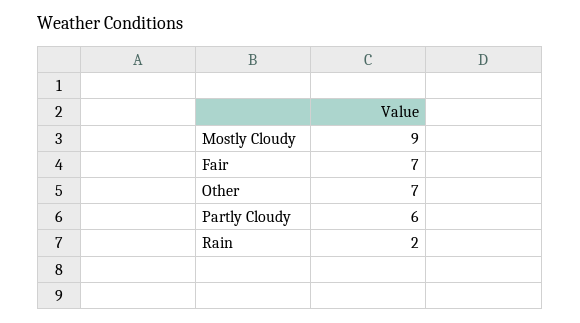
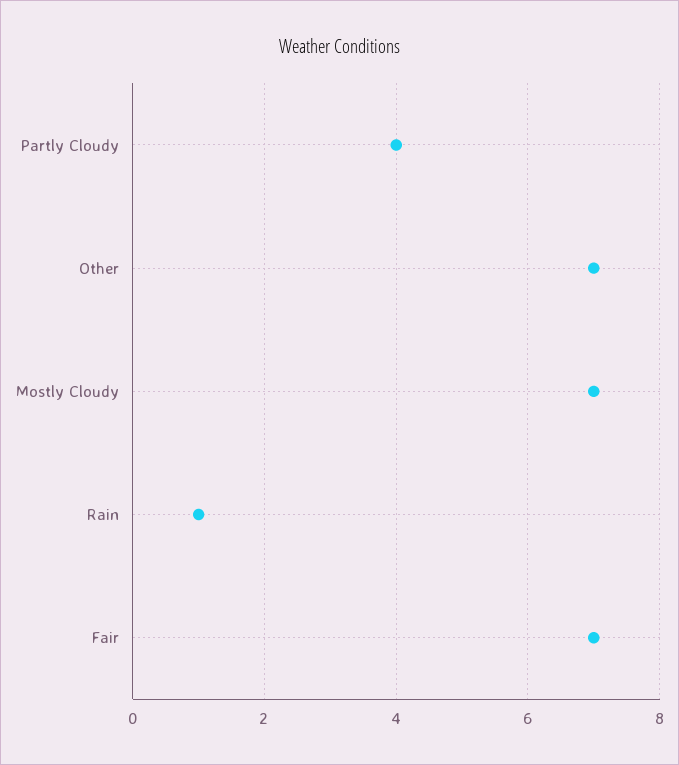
Mostly Cloudy: 9 -> 7
Partly Cloudy: 6 -> 4
Rain: 2 -> 1

